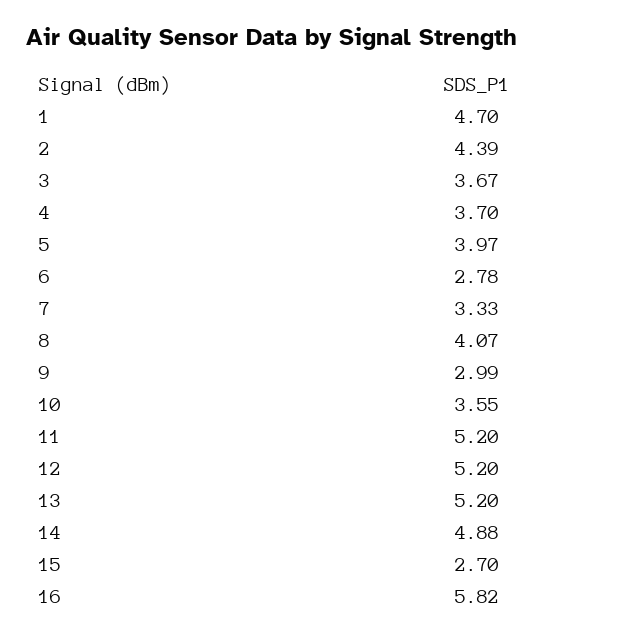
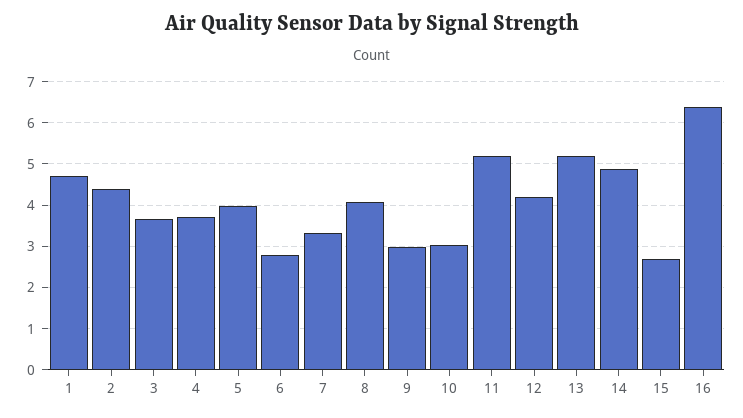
10: 3.55 -> 3
12: 5.2 -> 4.2
16: 5.82 -> 6.4

